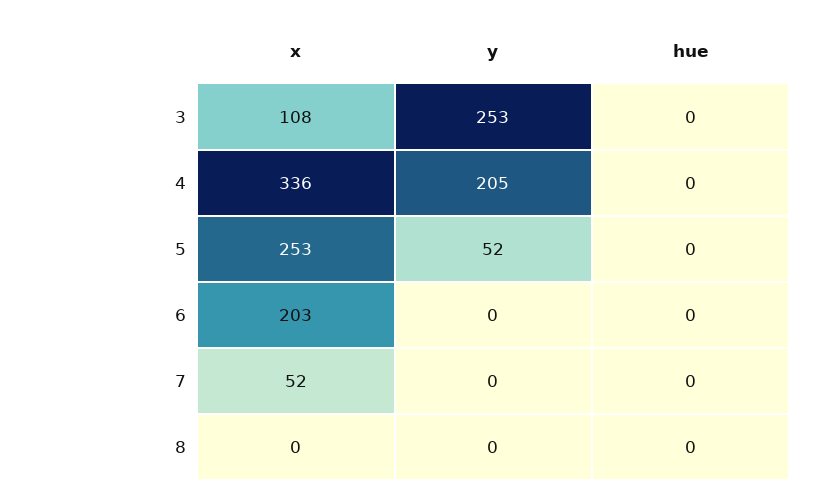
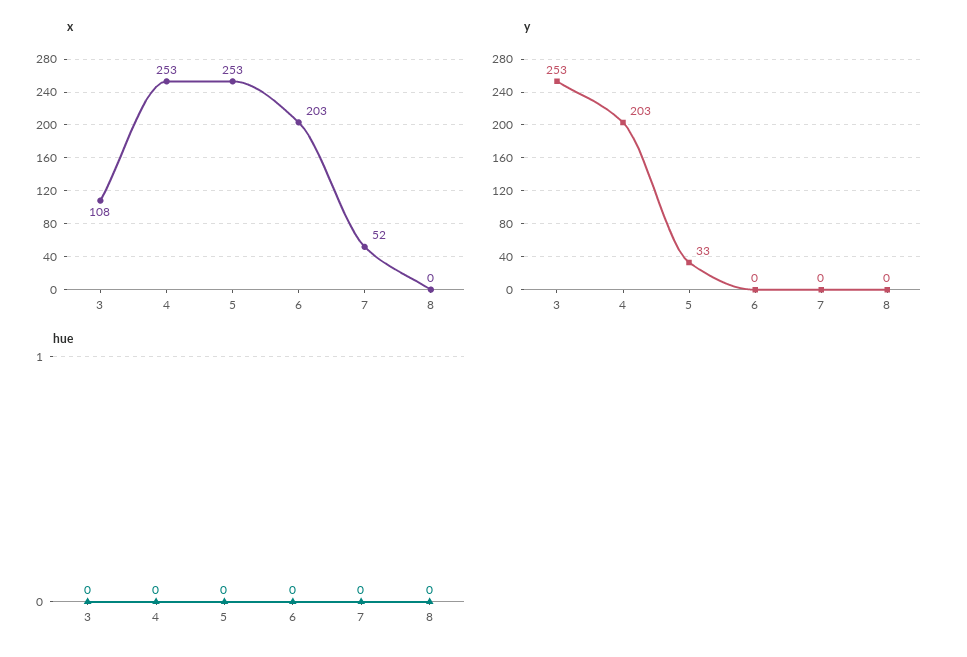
x, 4: 336 -> 253
y, 4: 205 -> 203
y, 5: 52 -> 33

